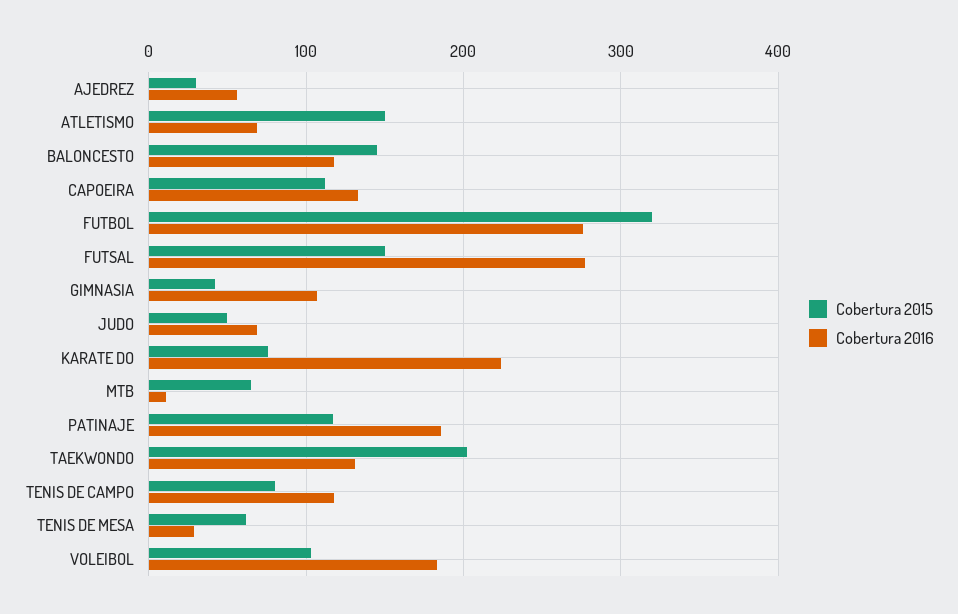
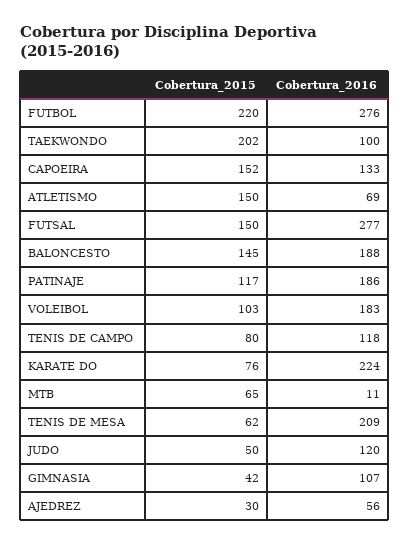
Cobertura 2016, BALONCESTO: 120 -> 188
Cobertura 2015, CAPOEIRA: 110 -> 152
Cobertura 2015, FUTBOL: 320 -> 220
Cobertura 2016, JUDO: 70 -> 120
Cobertura 2016, TAEKWONDO: 130 -> 100
Cobertura 2016, TENIS DE MESA: 30 -> 209

